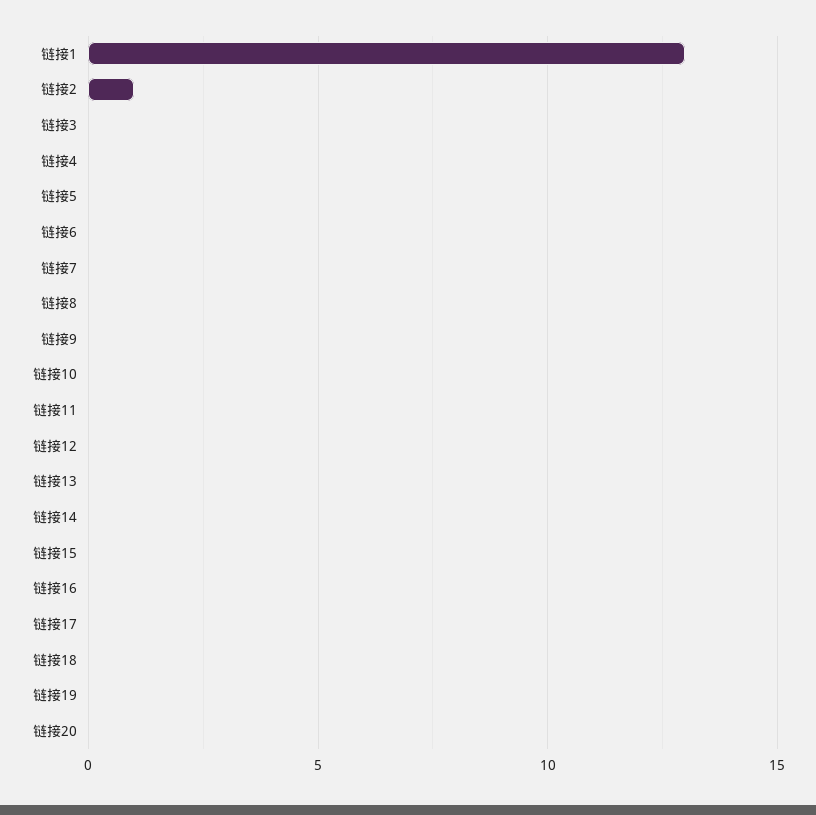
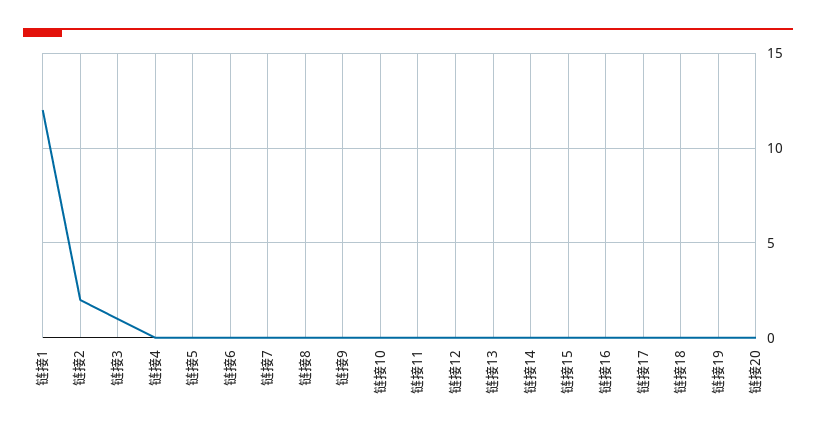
链接1: 13 -> 12
链接2: 1 -> 2
链接3: 0 -> 1

